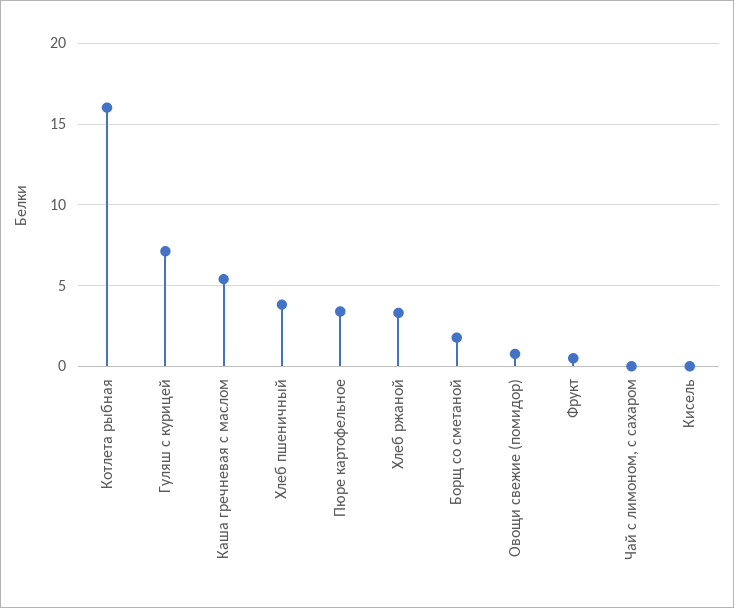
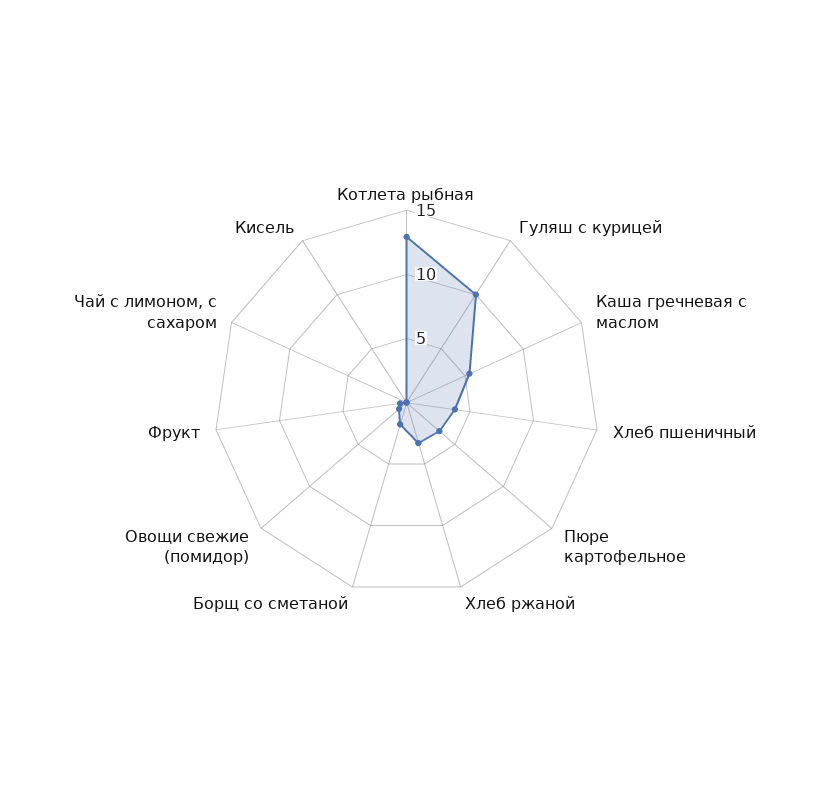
Котлета рыбная: 16 -> 13
Гуляш с курицей: 7 -> 10

